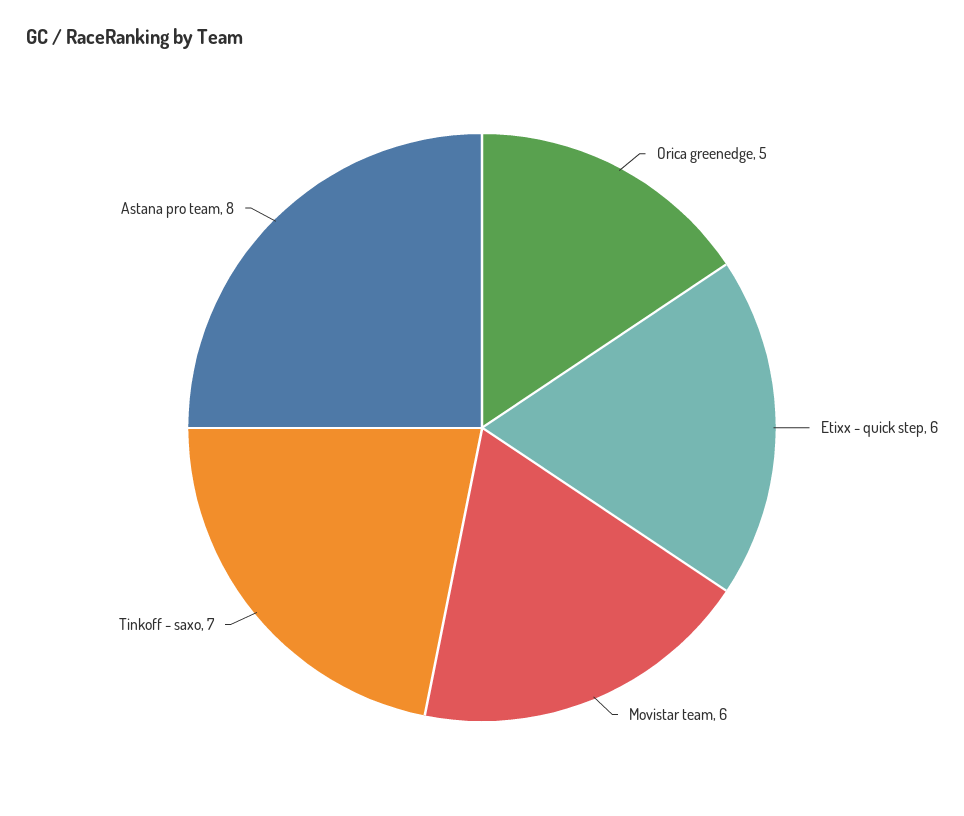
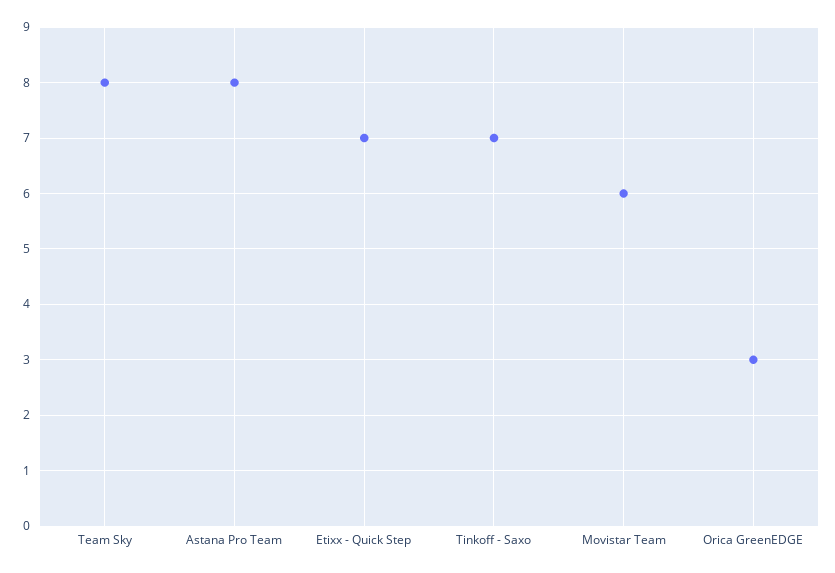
Orica greenedge: 5 -> 3
Etixx - quick step: 6 -> 7
Team Sky: none -> 8

